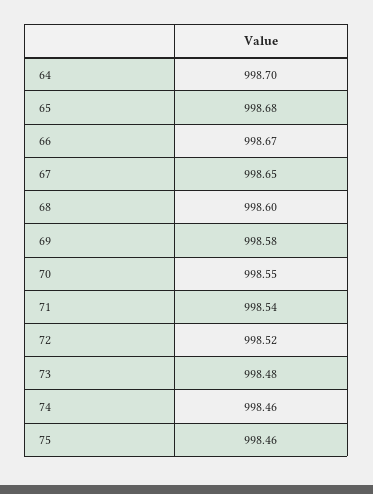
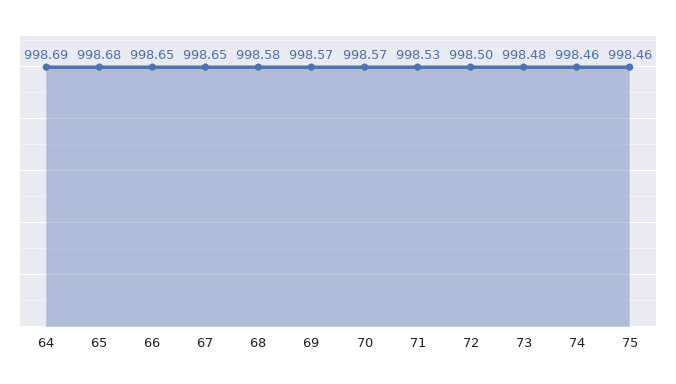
64: 998.7 -> 998.69
66: 998.67 -> 998.65
68: 998.6 -> 998.58
69: 998.58 -> 998.57
70: 998.55 -> 998.57
71: 998.54 -> 998.53
72: 998.52 -> 998.5

